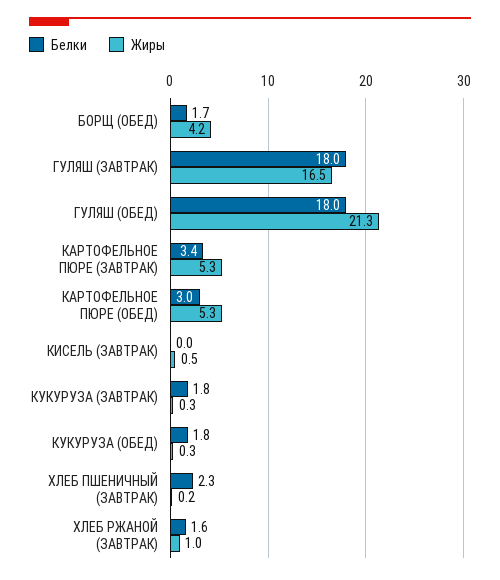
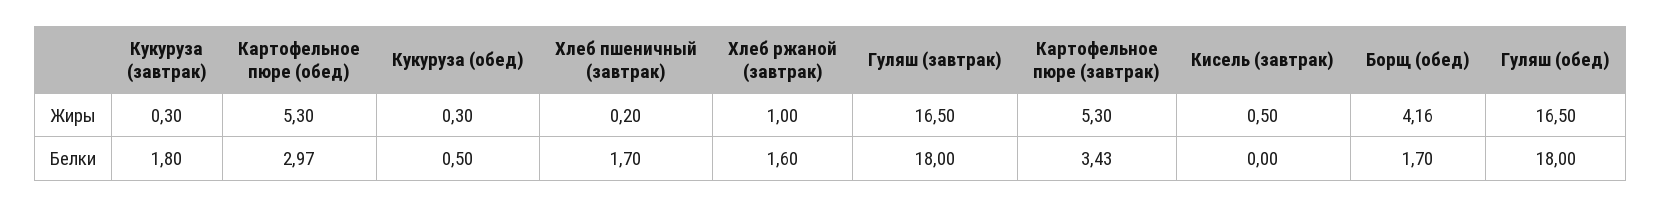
Жиры, ГУЛЯШ (ОБЕД): 21.3 -> 16.5
Белки, КУКУРУЗА (ОБЕД): 1.8 -> 0.5
Белки, ХЛЕБ ПШЕНИЧНЫЙ (ЗАВТРАК): 2.3 -> 1.7

